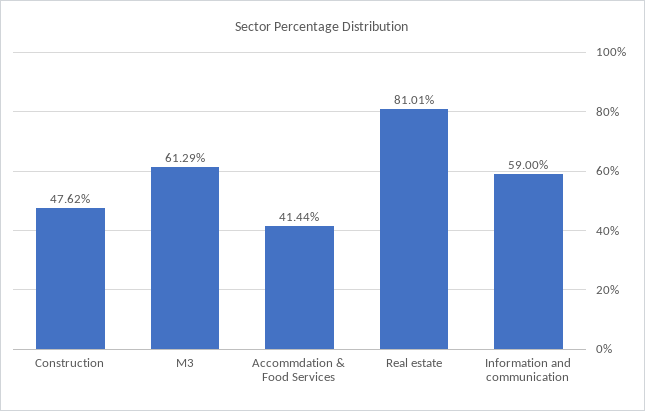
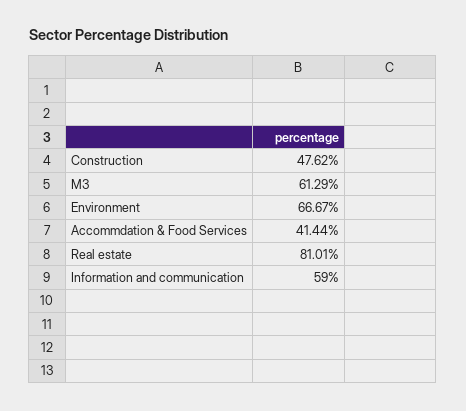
Environment: none -> 66.67

